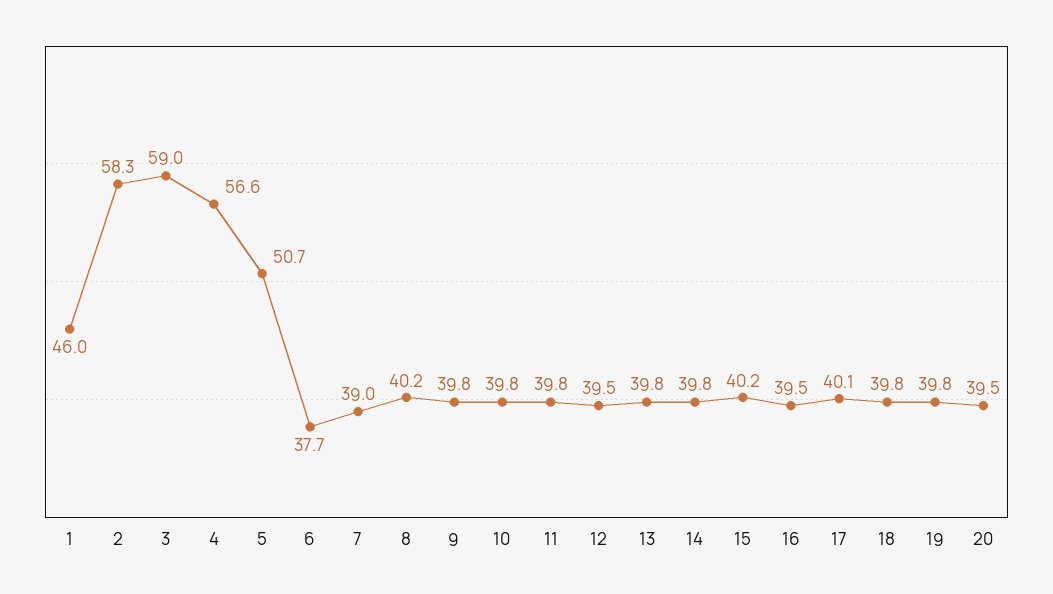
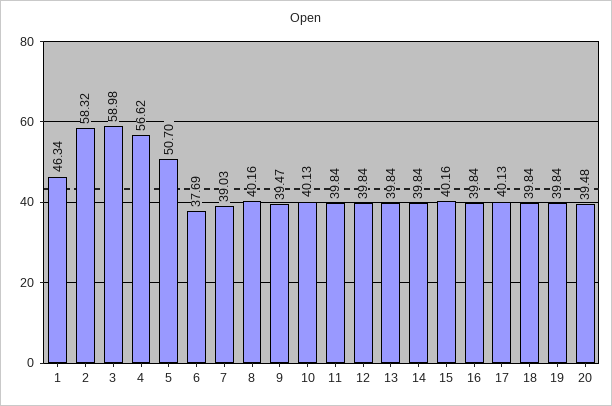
1: 46 -> 46.34
9: 39.8 -> 39.47
10: 39.8 -> 40.13
12: 39.5 -> 39.84
16: 39.5 -> 39.84

